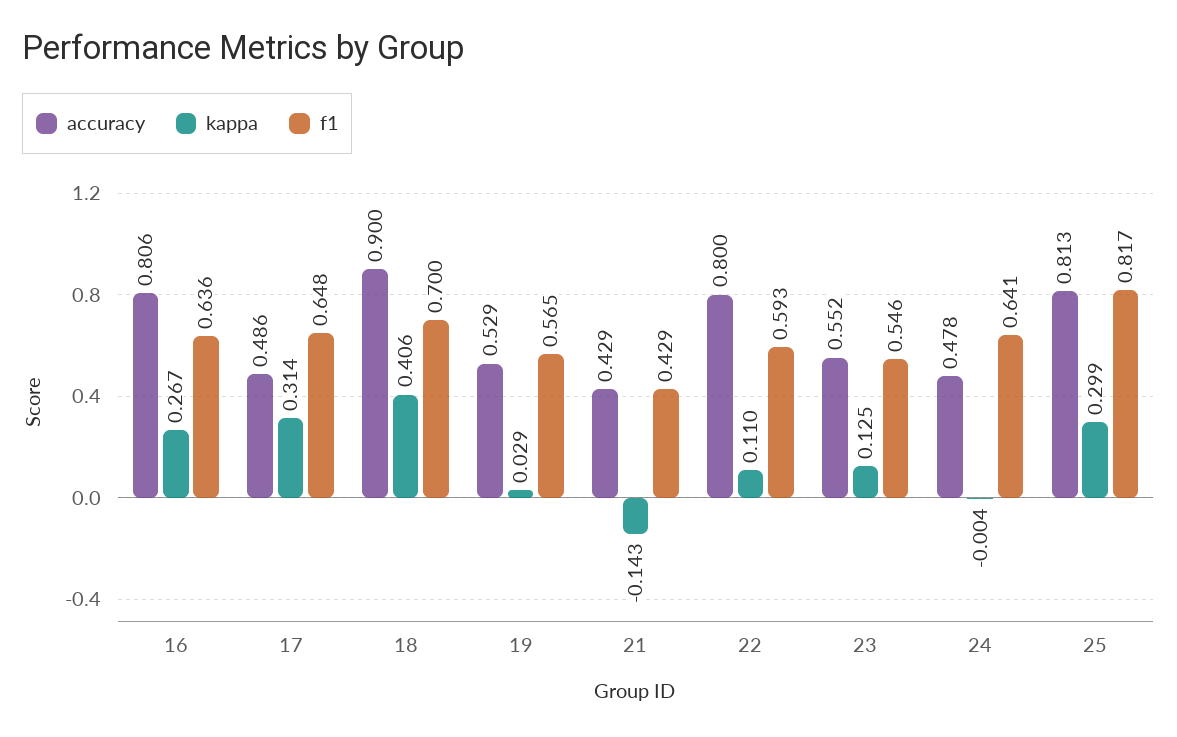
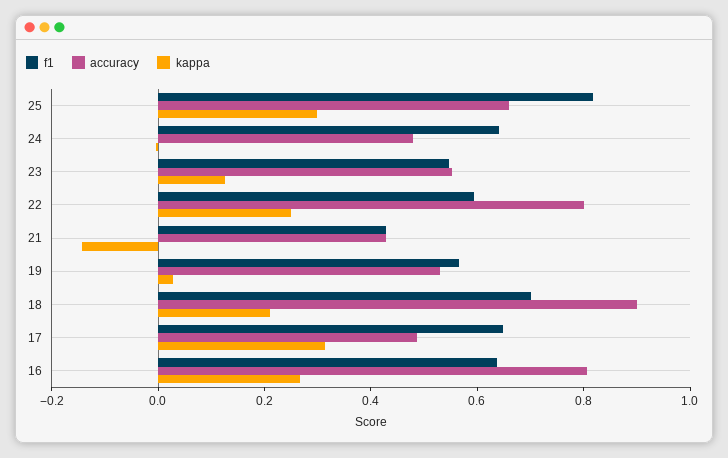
kappa, 18: 0.406 -> 0.2
kappa, 22: 0.11 -> 0.25
accuracy, 25: 0.813 -> 0.65

